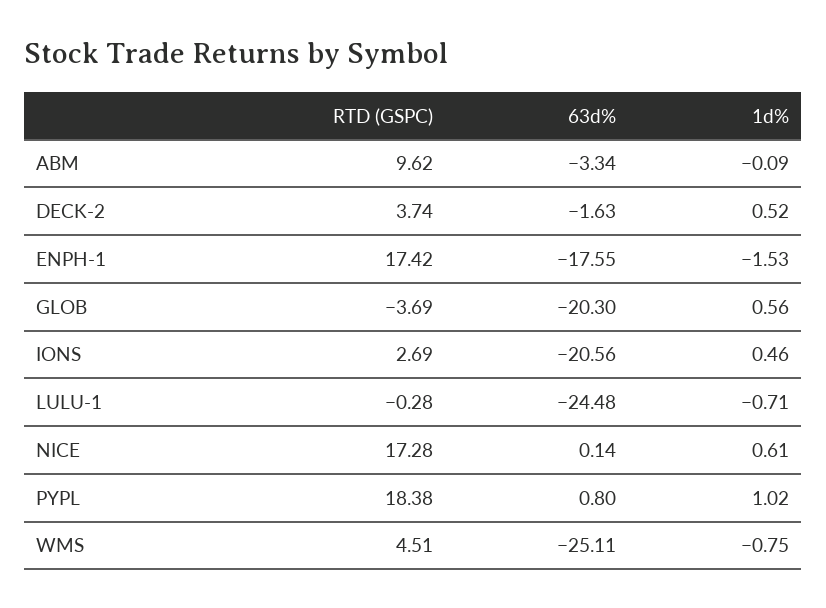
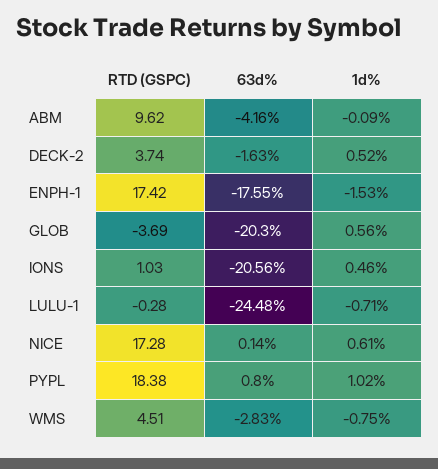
63d%, ABM: -3.34 -> -4.16
RTD (GSPC), IONS: 2.69 -> 1.03
63d%, WMS: -25.11 -> -2.83

